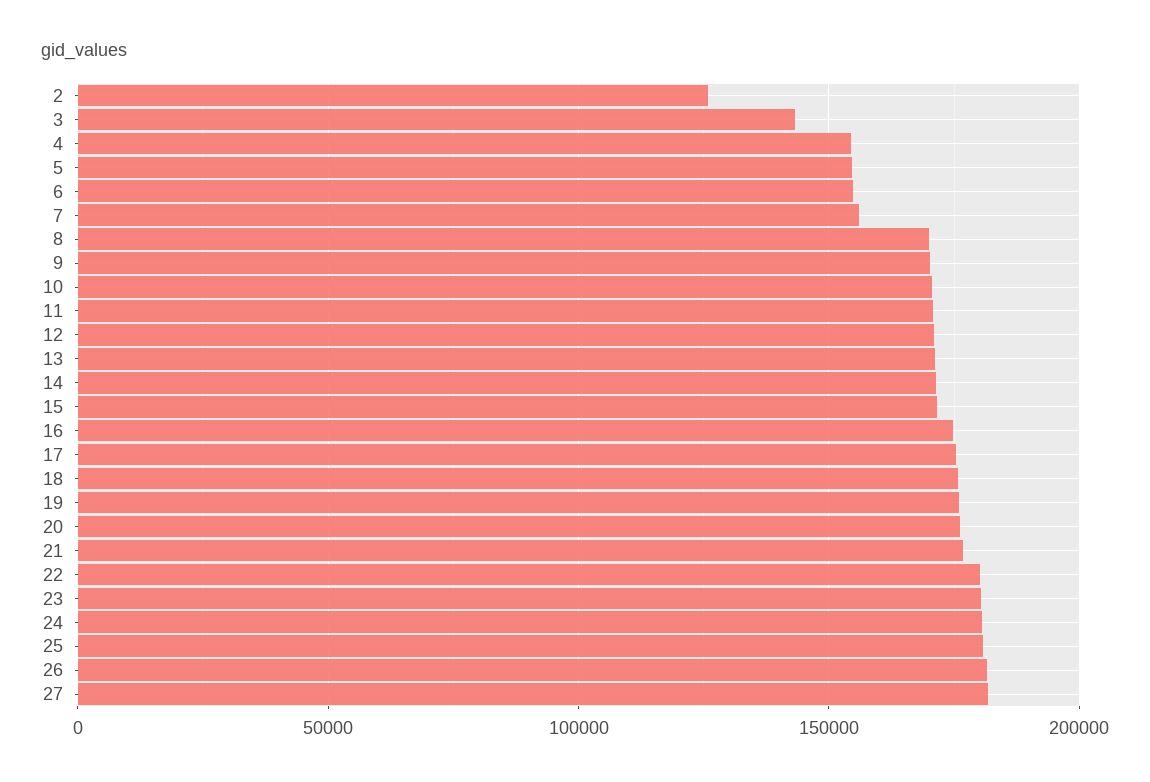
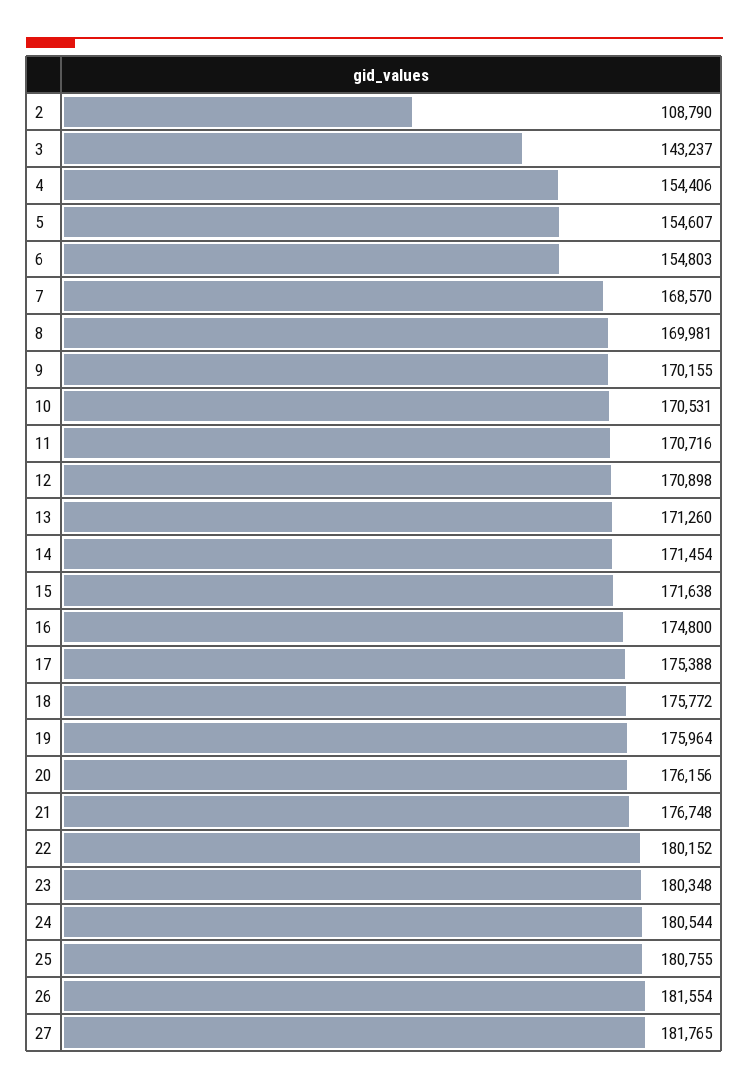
2: 125000 -> 108790
7: 155000 -> 168570

